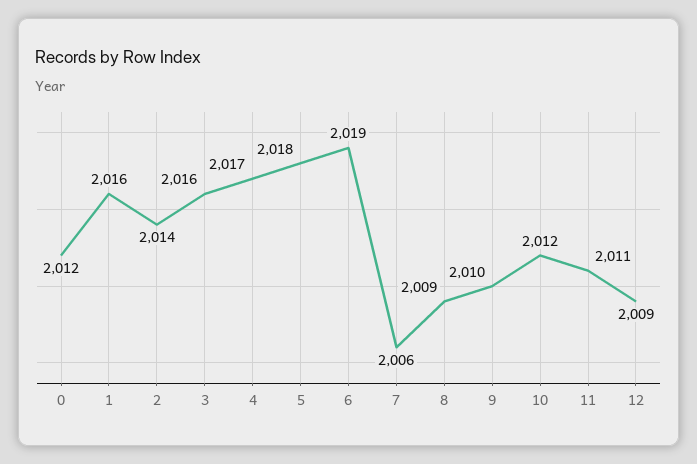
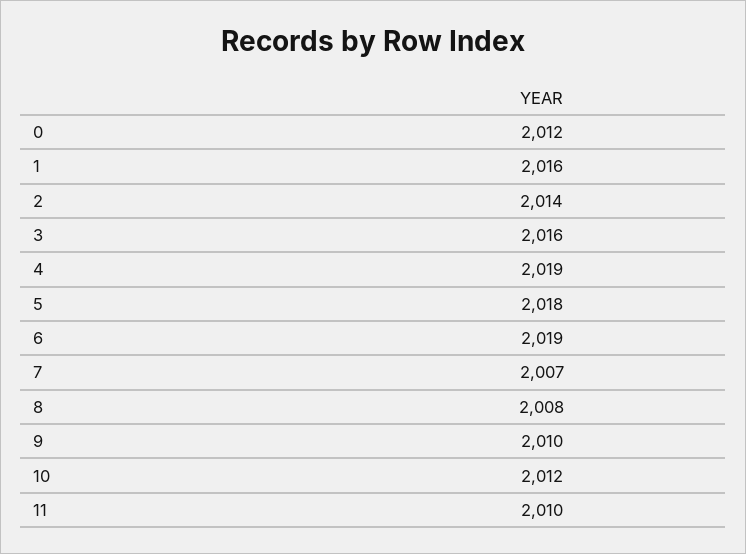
4: 2017 -> 2019
7: 2006 -> 2007
8: 2009 -> 2008
11: 2011 -> 2010
12: 2009 -> none

